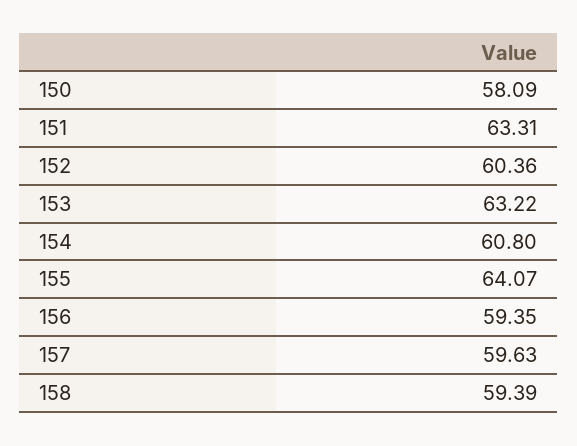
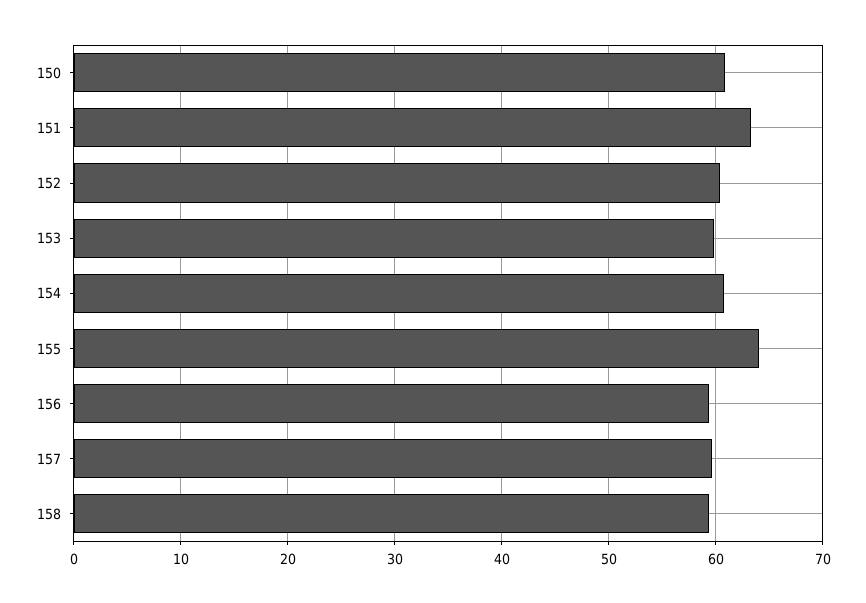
150: 58.09 -> 61
153: 63.22 -> 60

